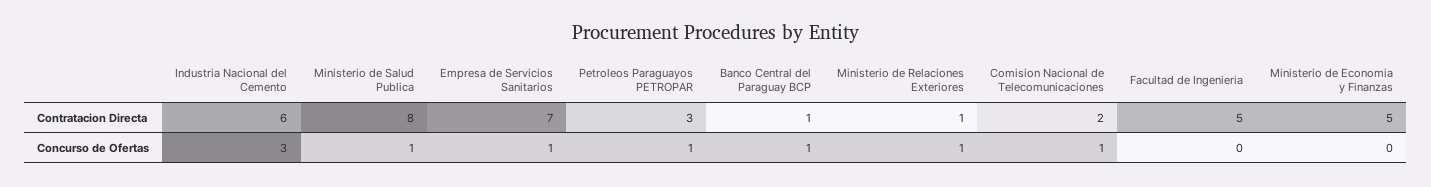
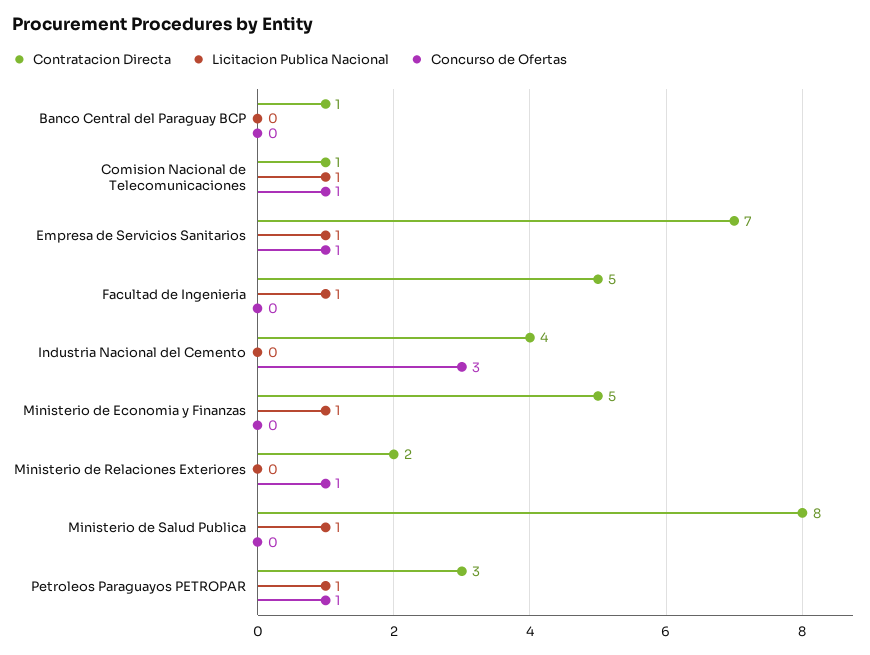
Contratacion Directa, Industria Nacional del Cemento: 6 -> 4
Contratacion Directa, Ministerio de Relaciones Exteriores: 1 -> 2
Contratacion Directa, Comision Nacional de Telecomunicaciones: 2 -> 1
Concurso de Ofertas, Ministerio de Salud Publica: 1 -> 0
Concurso de Ofertas, Banco Central del Paraguay BCP: 1 -> 0
Licitacion Publica Nacional, Banco Central del Paraguay BCP: none -> 0
Licitacion Publica Nacional, Comision Nacional de Telecomunicaciones: none -> 1
Licitacion Publica Nacional, Empresa de Servicios Sanitarios: none -> 1
Licitacion Publica Nacional, Facultad de Ingenieria: none -> 1
Licitacion Publica Nacional, Industria Nacional del Cemento: none -> 0
Licitacion Publica Nacional, Ministerio de Economia y Finanzas: none -> 1
Licitacion Publica Nacional, Ministerio de Relaciones Exteriores: none -> 0
Licitacion Publica Nacional, Ministerio de Salud Publica: none -> 1
Licitacion Publica Nacional, Petroleos Paraguayos PETROPAR: none -> 1

